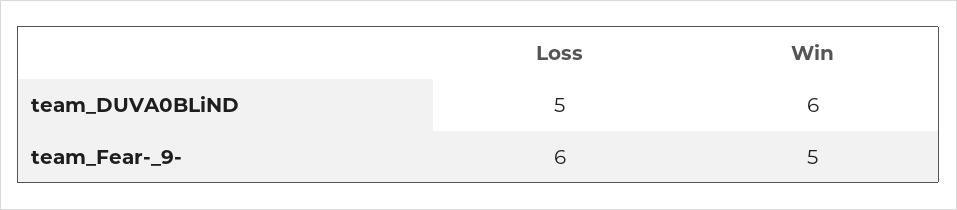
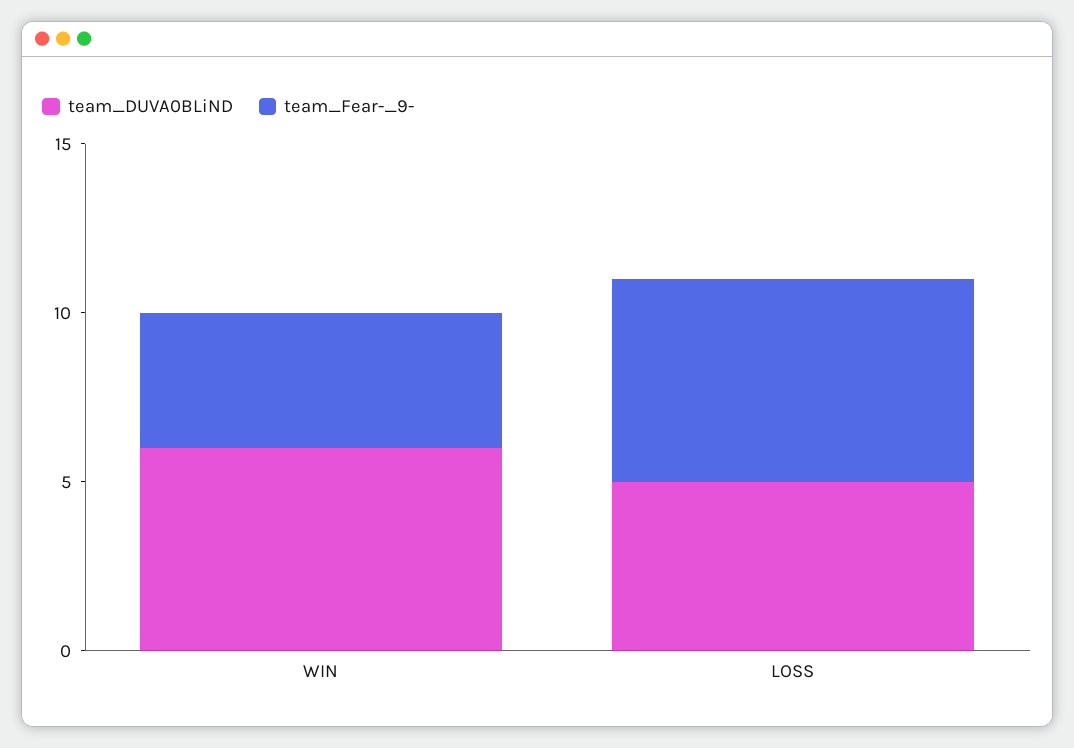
team_Fear-_9-, Win: 5 -> 4

